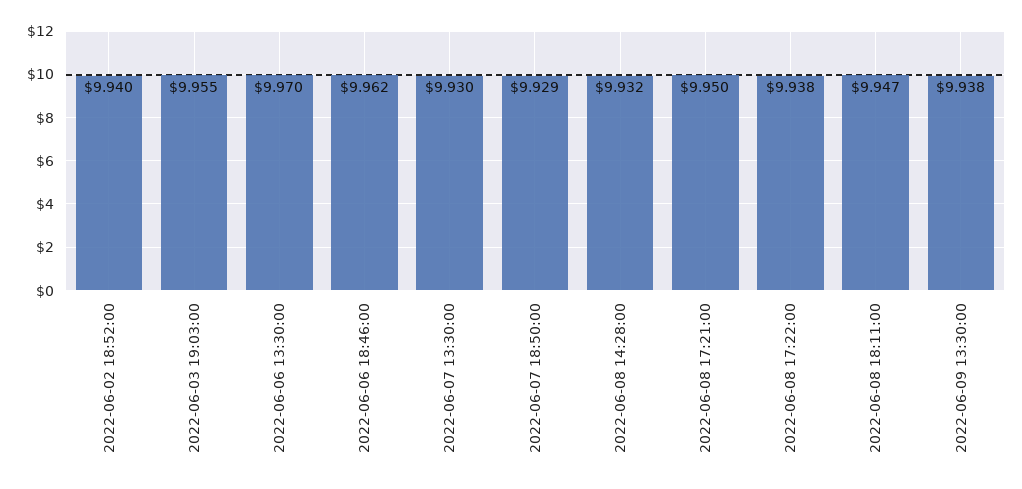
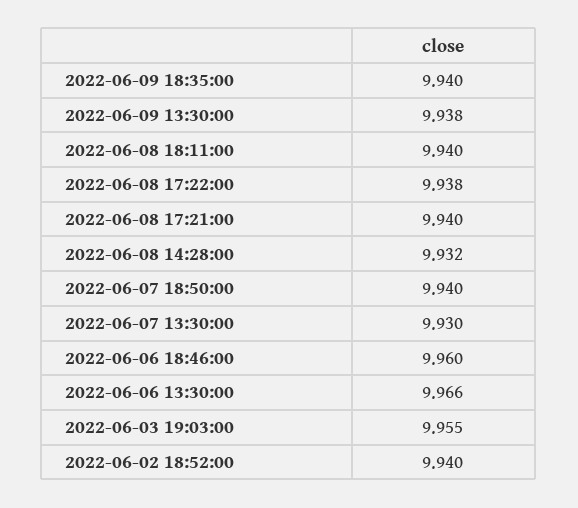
2022-06-06 13:30:00: 9.97 -> 9.966
2022-06-06 18:46:00: 9.962 -> 9.96
2022-06-07 18:50:00: 9.929 -> 9.94
2022-06-08 17:21:00: 9.95 -> 9.94
2022-06-08 18:11:00: 9.947 -> 9.94
2022-06-09 18:35:00: none -> 9.94

